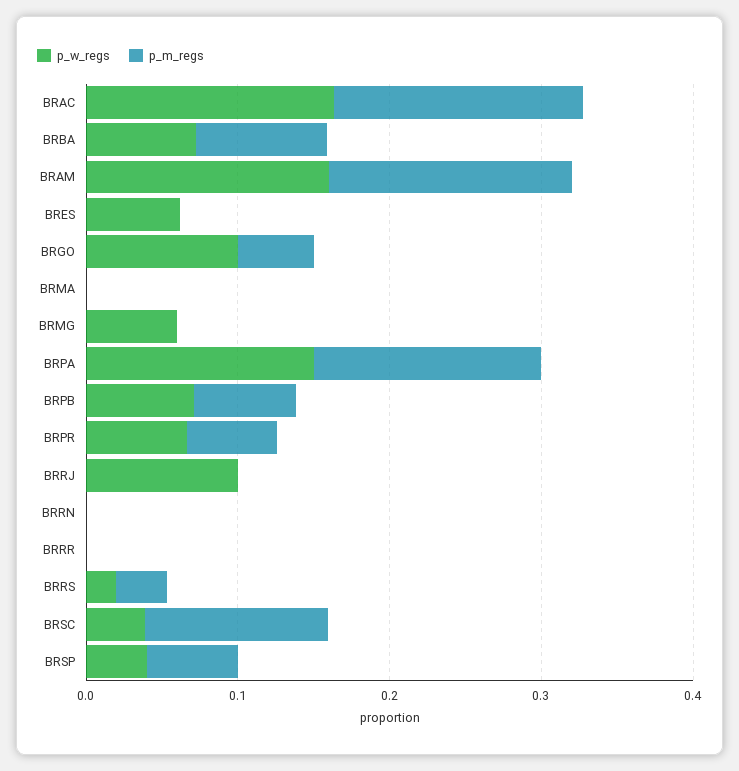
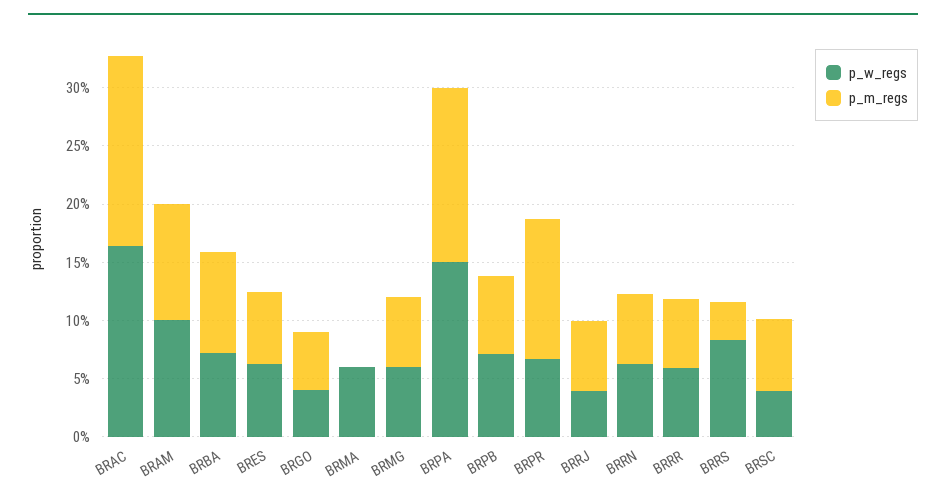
p_w_regs, BRAM: 0.16 -> 0.1
p_m_regs, BRAM: 0.16 -> 0.1
p_m_regs, BRES: 0 -> 0.06
p_w_regs, BRGO: 0.1 -> 0.04
p_w_regs, BRMA: 0 -> 0.06
p_m_regs, BRMG: 0 -> 0.06
p_m_regs, BRPR: 0.06 -> 0.12
p_w_regs, BRRJ: 0.1 -> 0.04
p_m_regs, BRRJ: 0 -> 0.06
p_w_regs, BRRN: 0 -> 0.06
p_m_regs, BRRN: 0 -> 0.06
p_w_regs, BRRR: 0 -> 0.06
p_m_regs, BRRR: 0 -> 0.06
p_w_regs, BRRS: 0.02 -> 0.08
p_m_regs, BRSC: 0.12 -> 0.06
p_w_regs, BRSP: 0.04 -> none
p_m_regs, BRSP: 0.06 -> none

